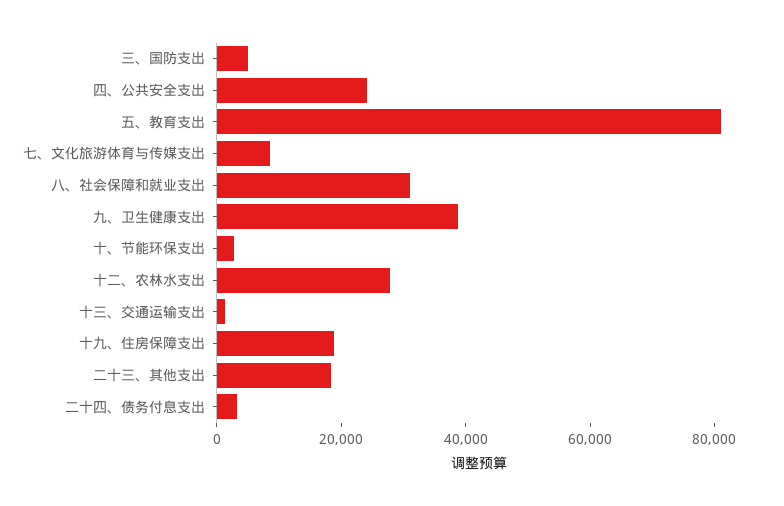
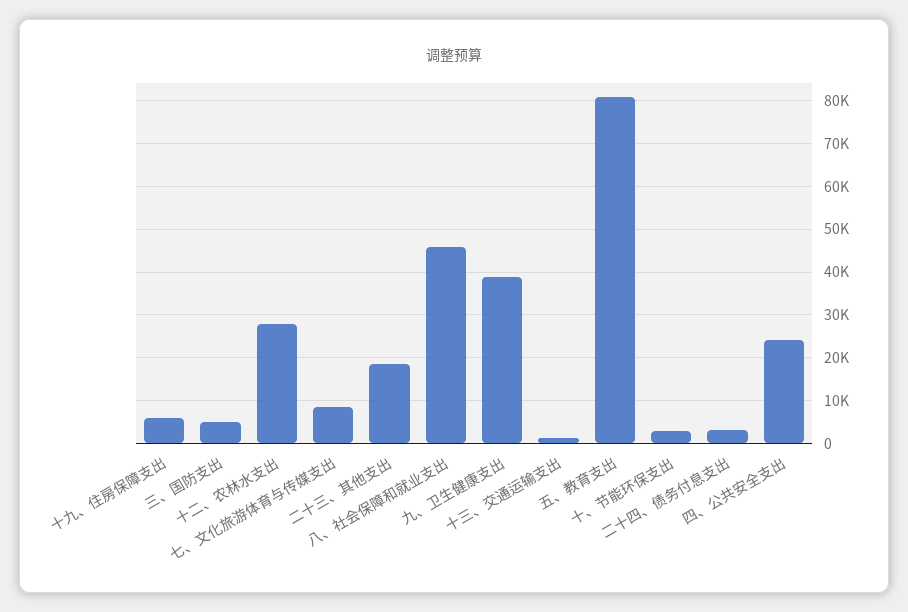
八、社会保障和就业支出: 30000 -> 46000
十九、住房保障支出: 20000 -> 6000

